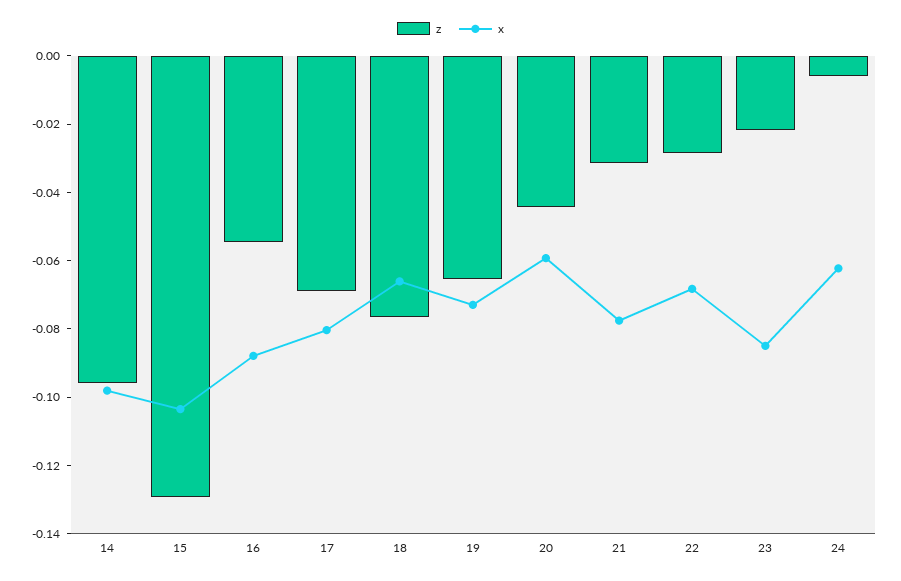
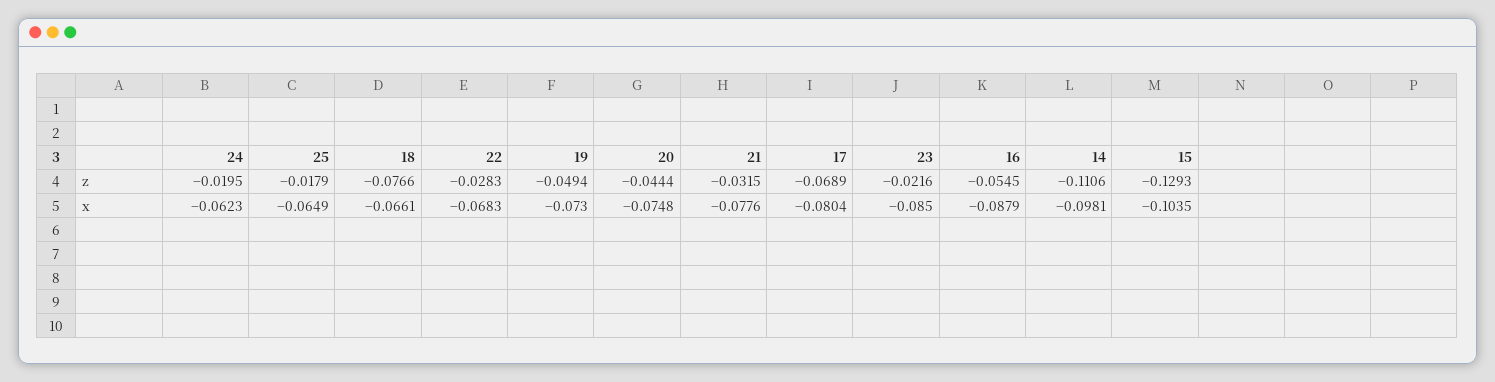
z, 14: -0.095 -> -0.1106
z, 19: -0.065 -> -0.0494
x, 20: -0.06 -> -0.0748
z, 24: -0.005 -> -0.0195
z, 25: none -> -0.0179
x, 25: none -> -0.0649

